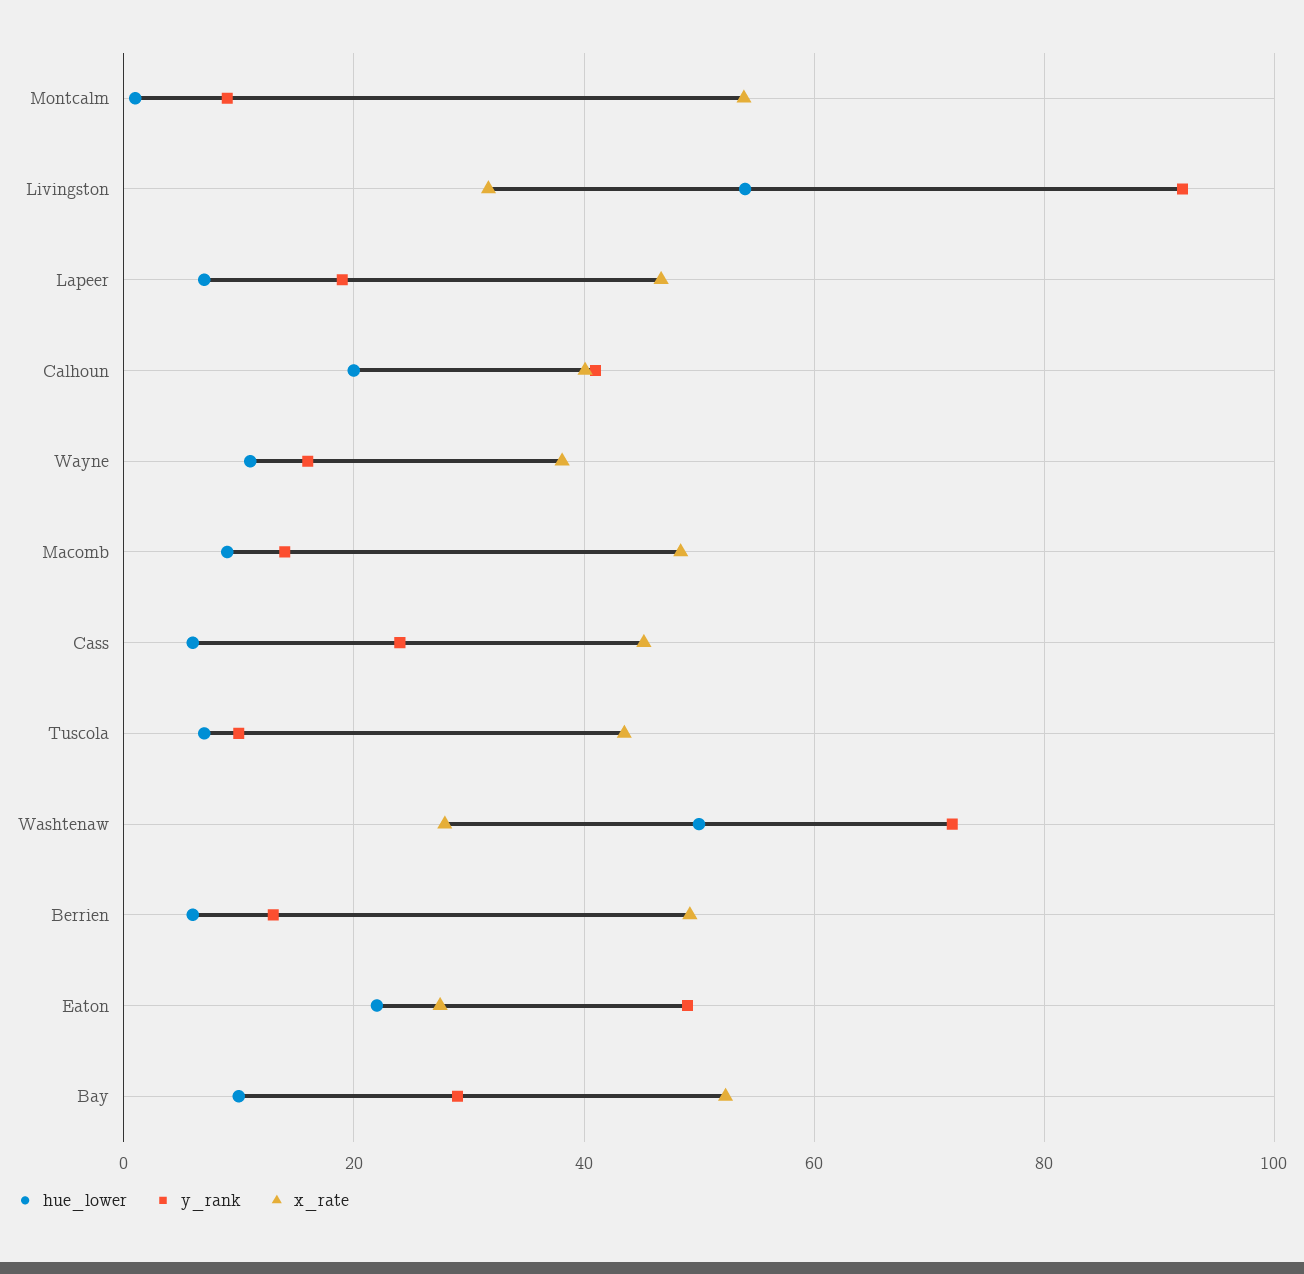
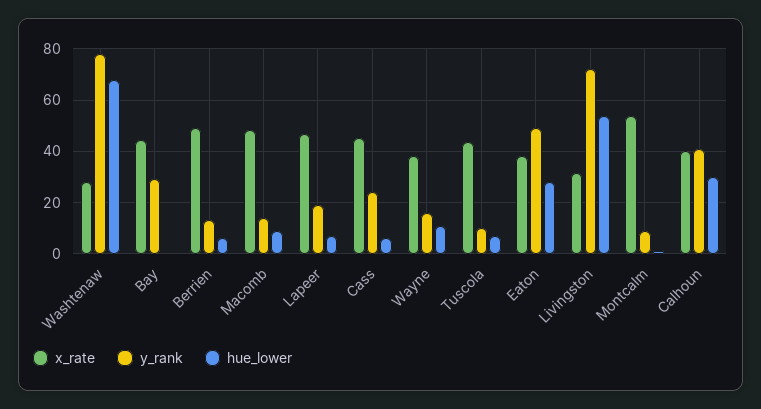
y_rank, Livingston: 92 -> 72.5
hue_lower, Calhoun: 20 -> 30
hue_lower, Washtenaw: 50 -> 67.5
y_rank, Washtenaw: 72 -> 77.5
hue_lower, Eaton: 22 -> 27.5
x_rate, Eaton: 28 -> 37.5
hue_lower, Bay: 10 -> 0
x_rate, Bay: 52 -> 45

